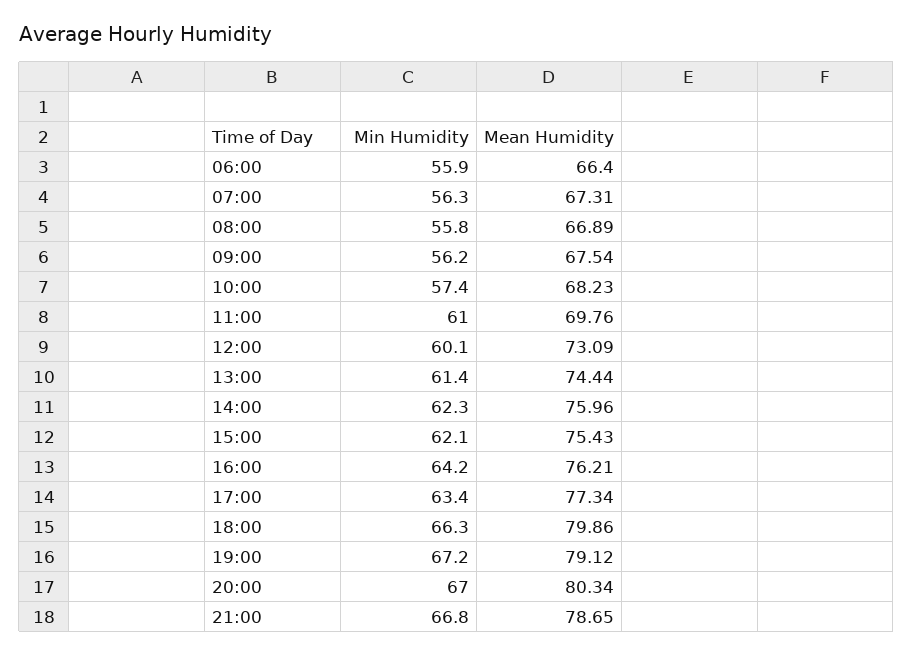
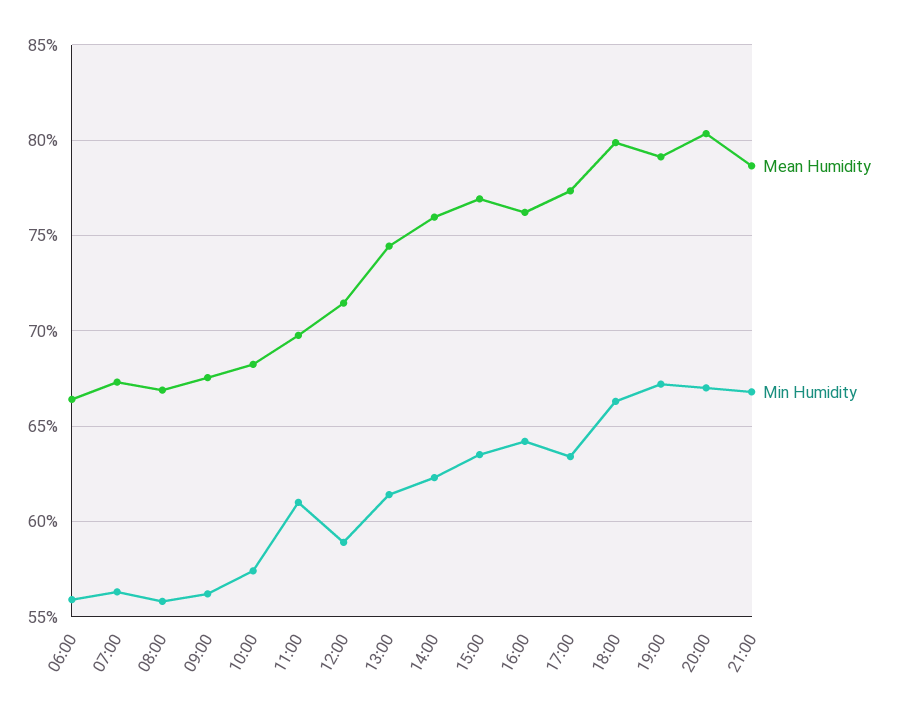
Min Humidity, 12:00: 60.1 -> 59
Mean Humidity, 12:00: 73.09 -> 71.5
Min Humidity, 15:00: 62.1 -> 63.5
Mean Humidity, 15:00: 75.43 -> 77

